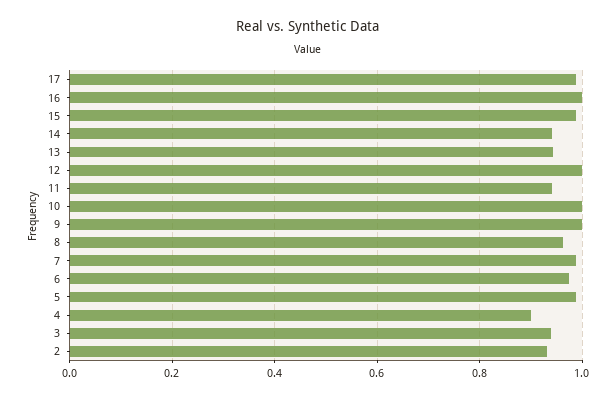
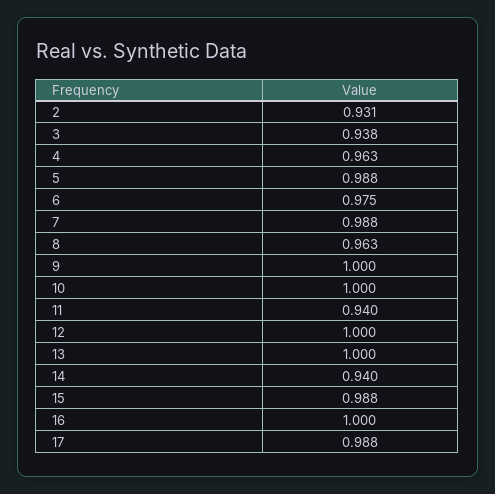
13: 0.94 -> 1
4: 0.9 -> 0.963

